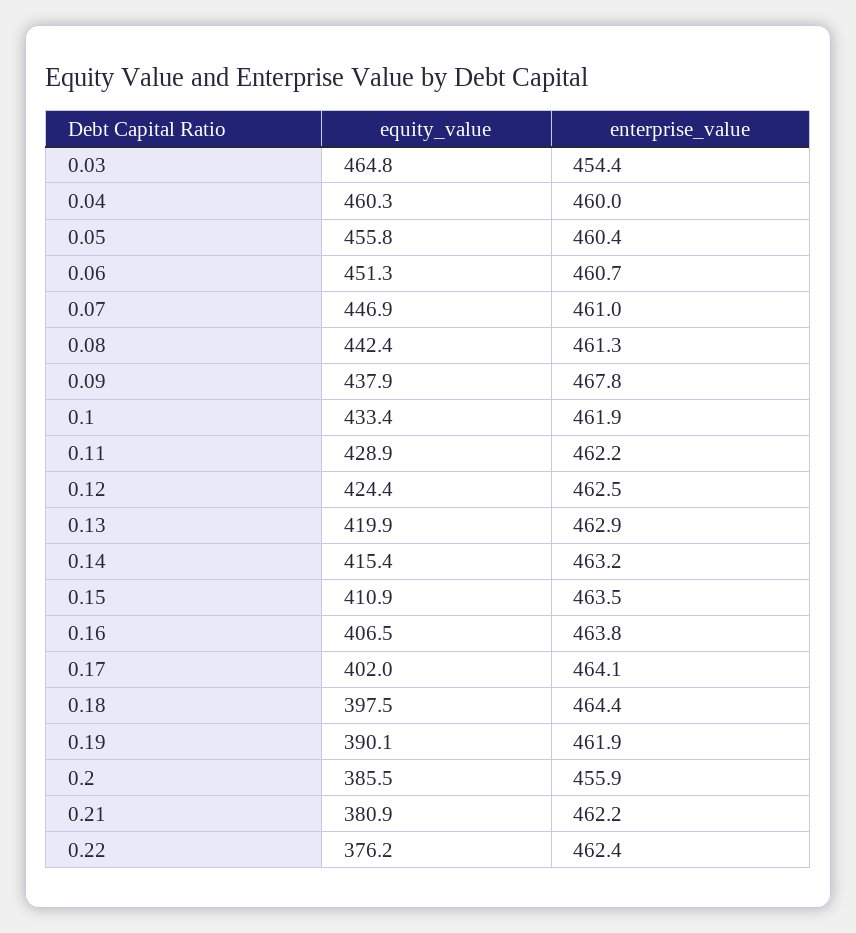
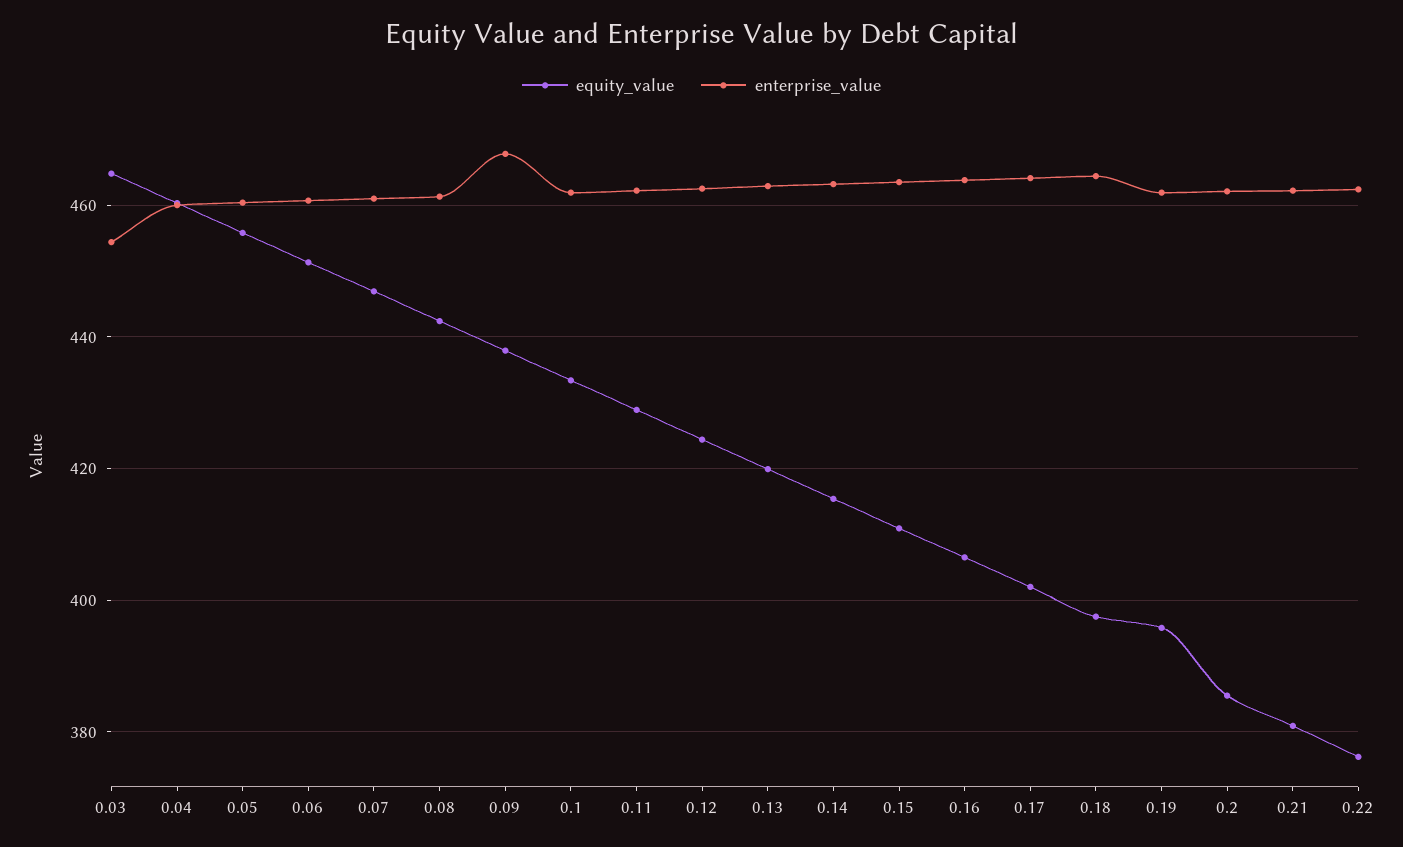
equity_value, 0.19: 390.1 -> 396
enterprise_value, 0.2: 455.9 -> 462

